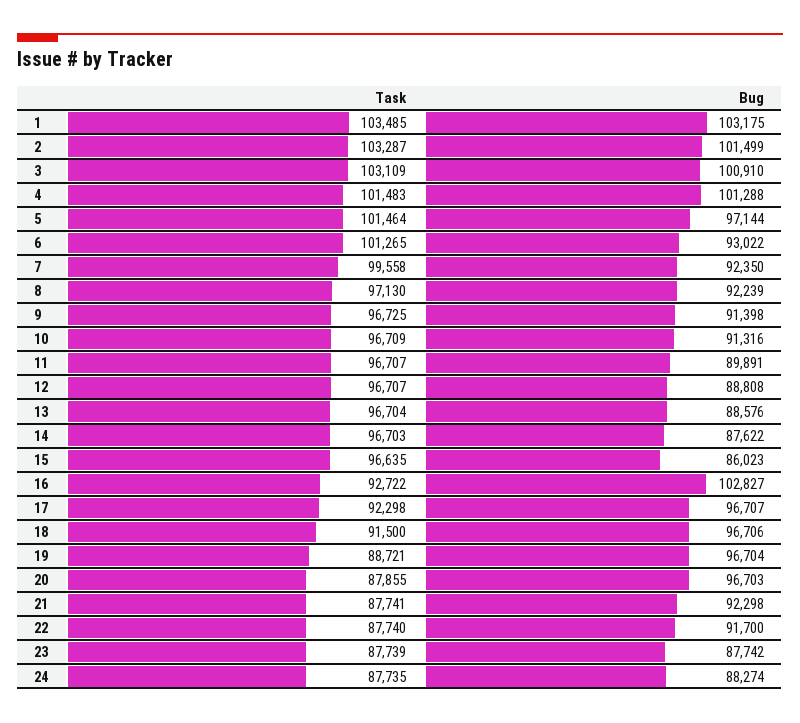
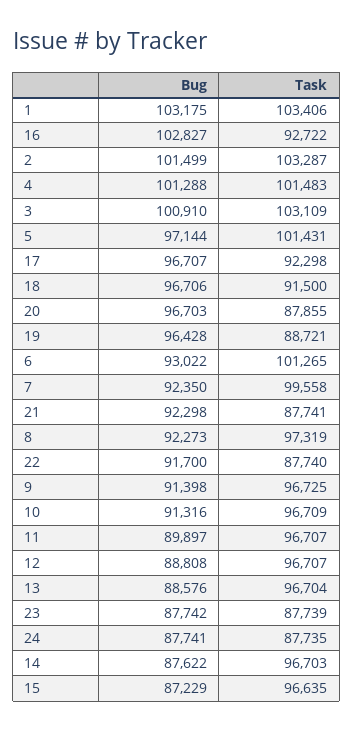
Task, 1: 103485 -> 103406
Task, 5: 101464 -> 101431
Task, 8: 97130 -> 97319
Bug, 8: 92239 -> 92273
Bug, 11: 89891 -> 89897
Bug, 15: 86023 -> 87229
Bug, 19: 96704 -> 96428
Bug, 24: 88274 -> 87741

